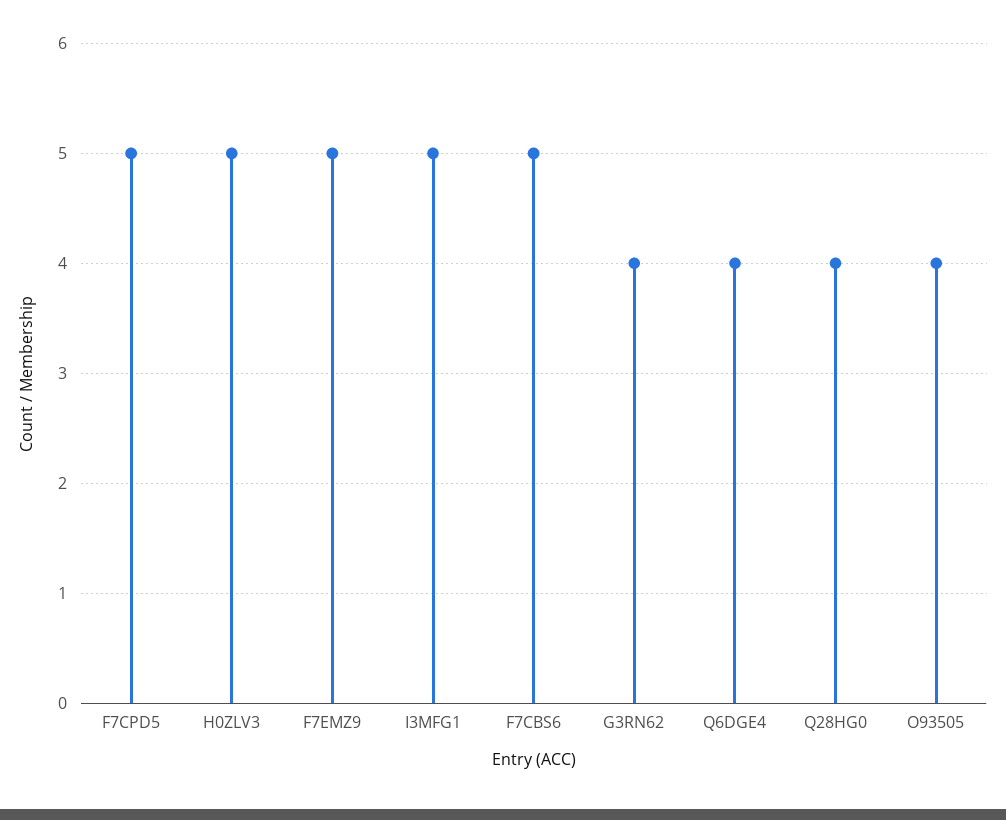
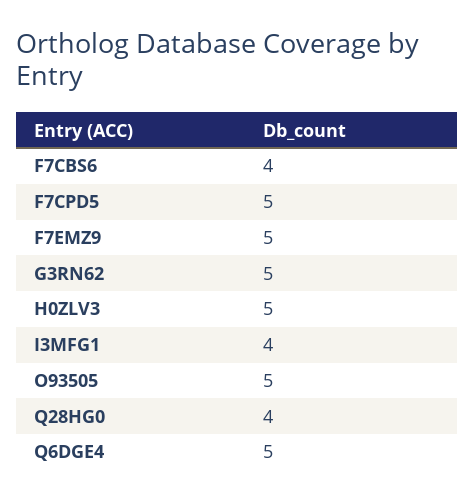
I3MFG1: 5 -> 4
F7CBS6: 5 -> 4
G3RN62: 4 -> 5
Q6DGE4: 4 -> 5
O93505: 4 -> 5

